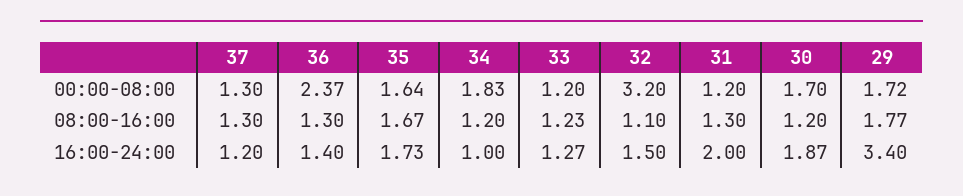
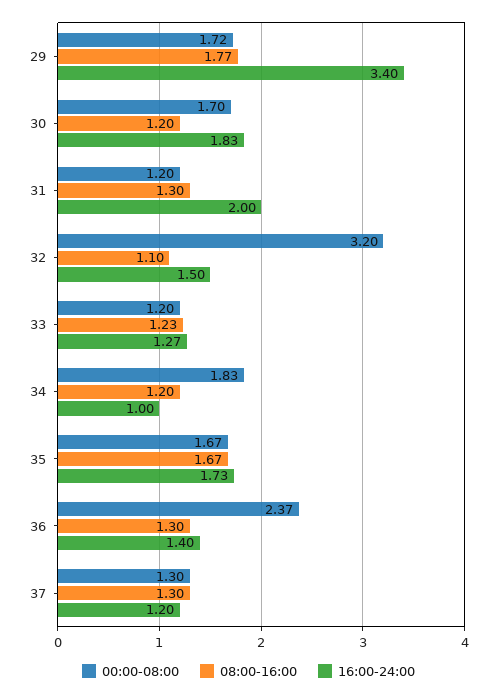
00:00-08:00, 35: 1.64 -> 1.67
16:00-24:00, 30: 1.87 -> 1.83

